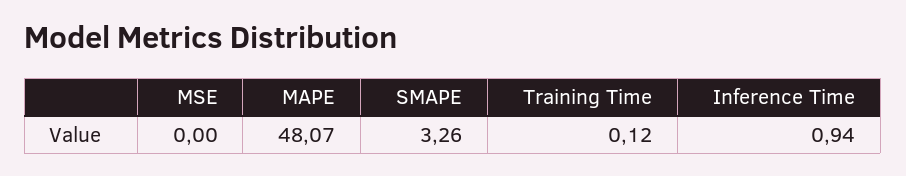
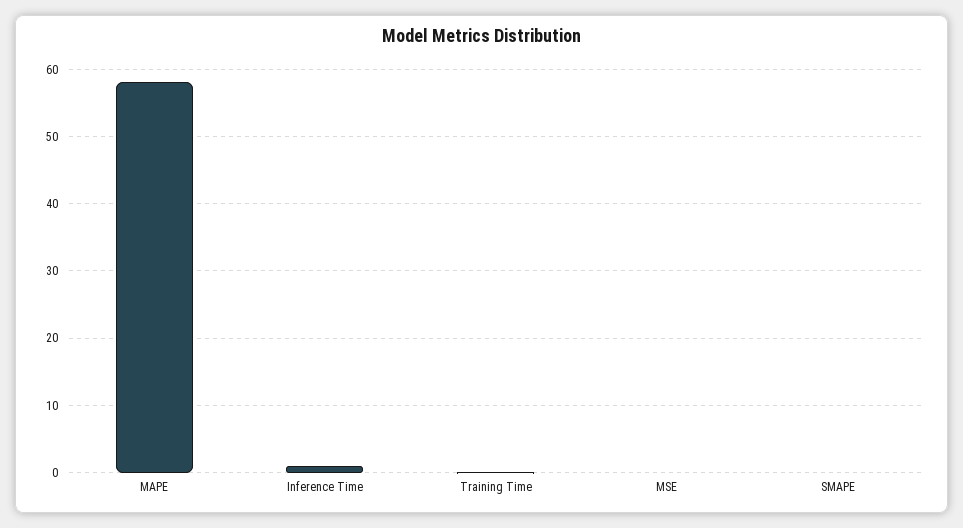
MAPE: 48.07 -> 58
SMAPE: 3.26 -> 0

